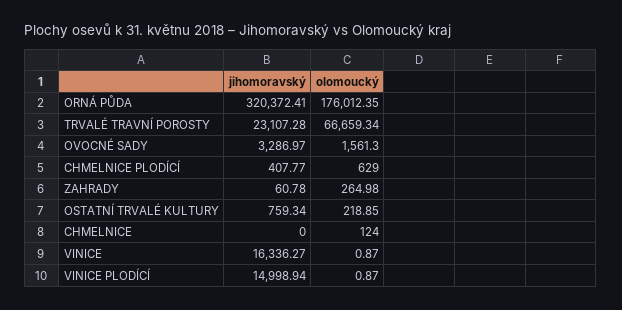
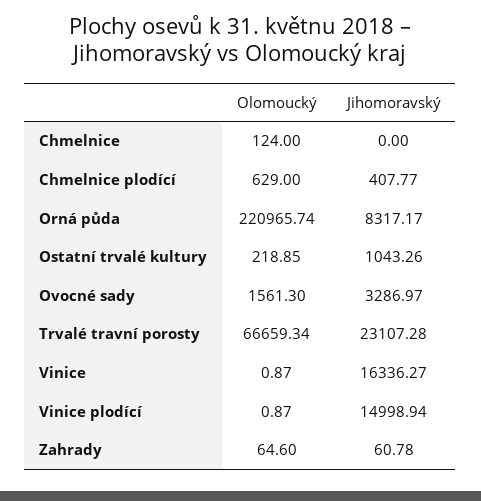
jihomoravský, ORNÁ PŮDA: 320372.41 -> 8317.17
olomoucký, ORNÁ PŮDA: 176012.35 -> 220965.74
olomoucký, ZAHRADY: 264.98 -> 64.6
jihomoravský, OSTATNÍ TRVALÉ KULTURY: 759.34 -> 1043.26

